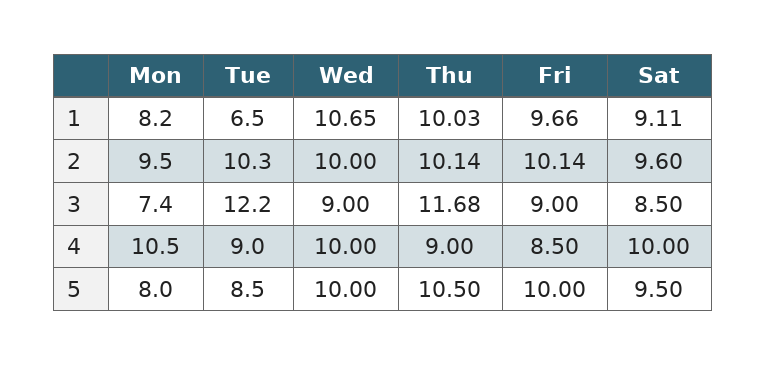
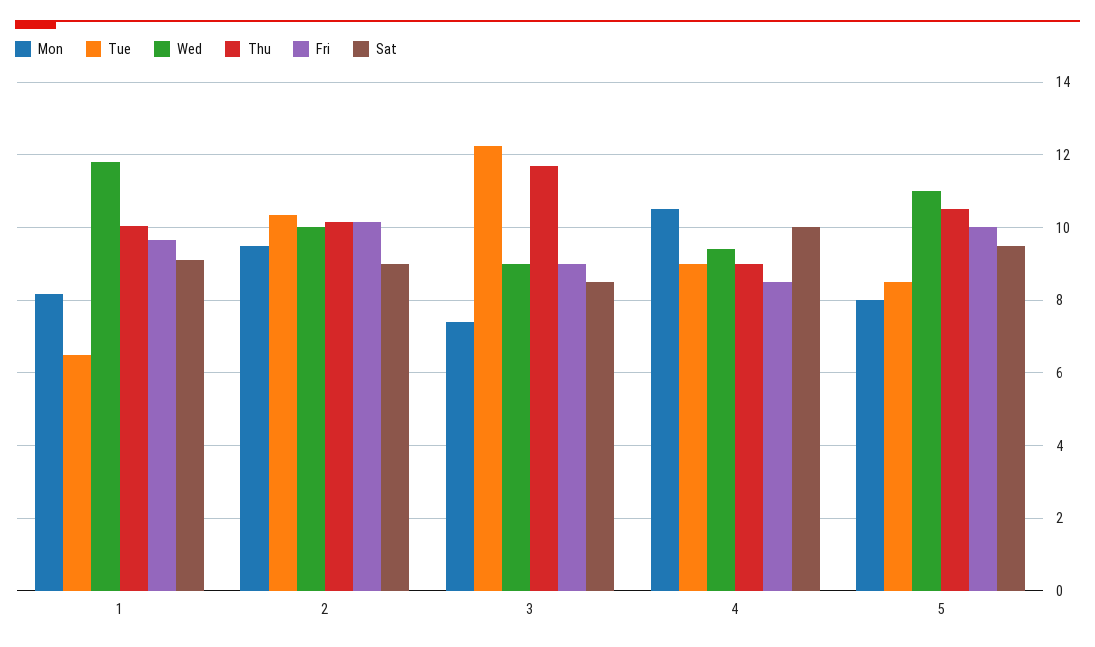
Wed, 1: 10.65 -> 11.8
Sat, 2: 9.6 -> 9
Wed, 4: 10 -> 9.4
Wed, 5: 10 -> 11

